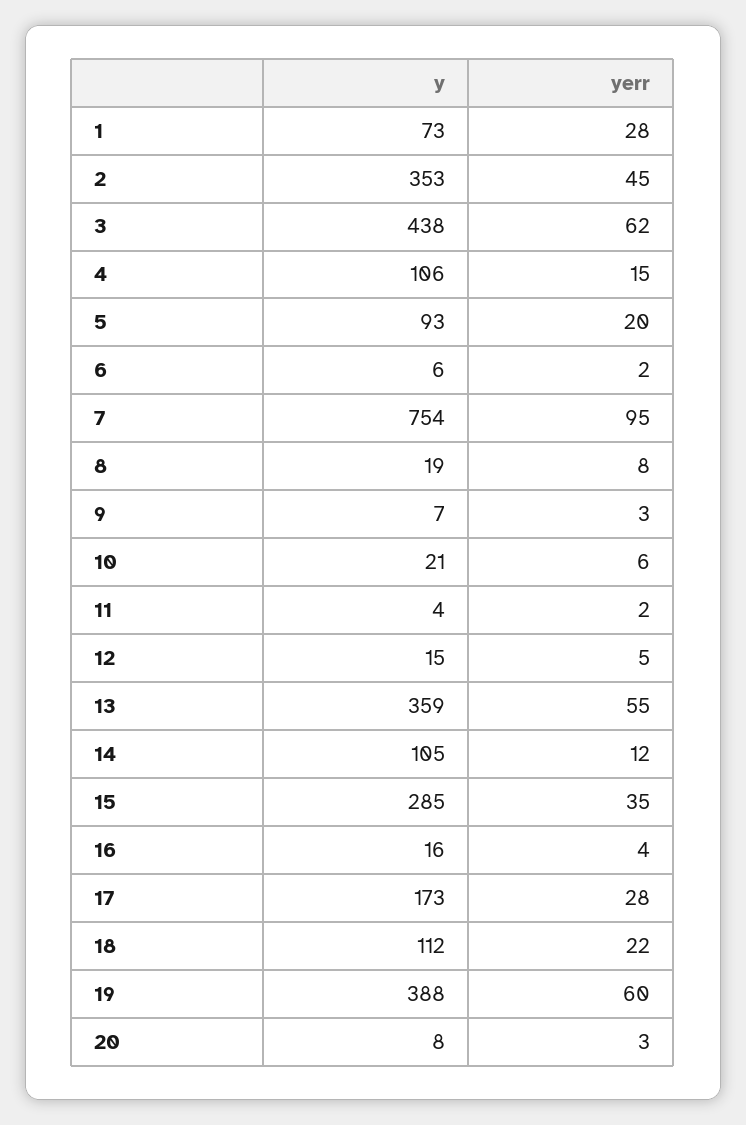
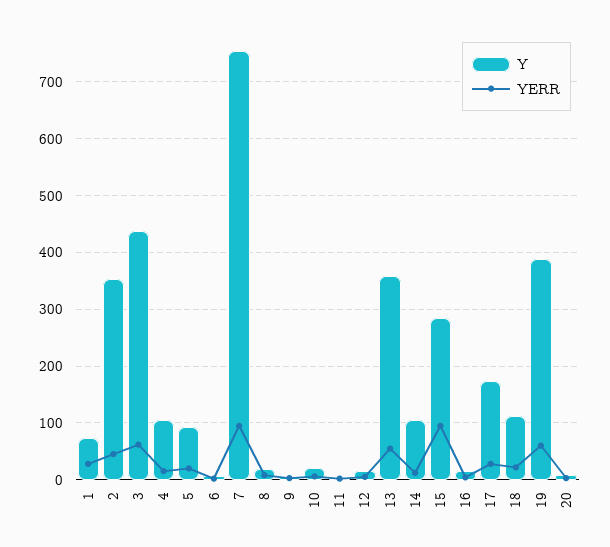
yerr, 15: 35 -> 100

